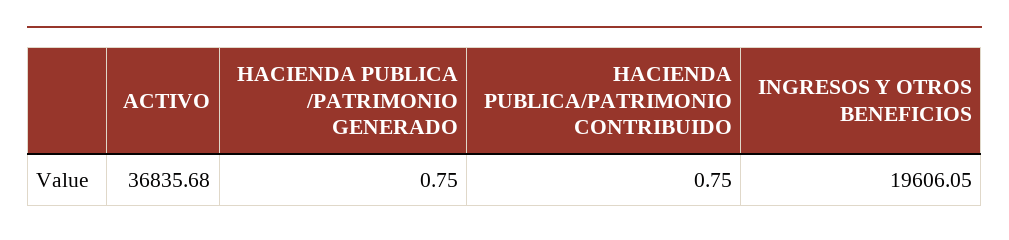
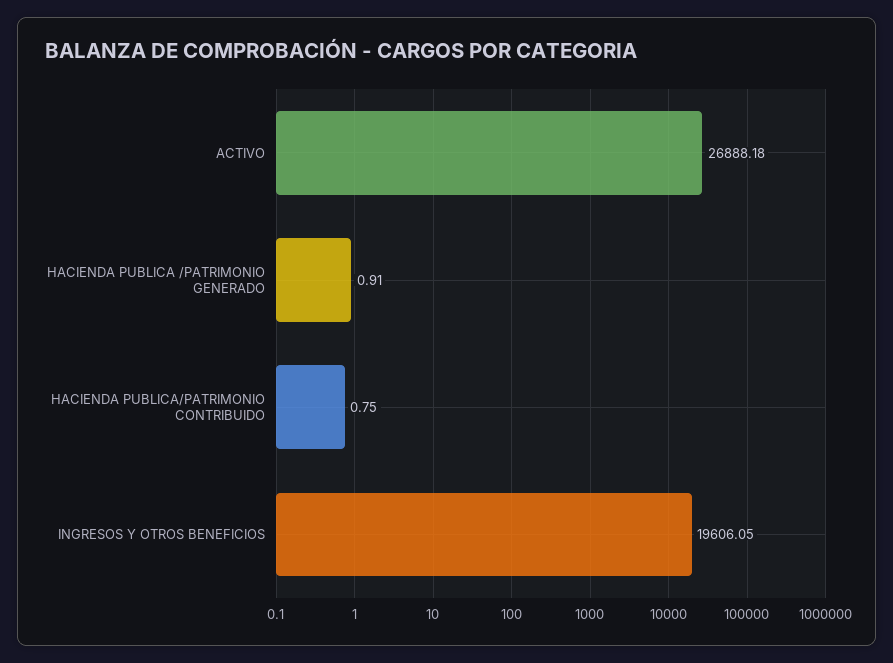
ACTIVO: 36835.68 -> 26888.18
HACIENDA PUBLICA /PATRIMONIO GENERADO: 0.75 -> 0.91

